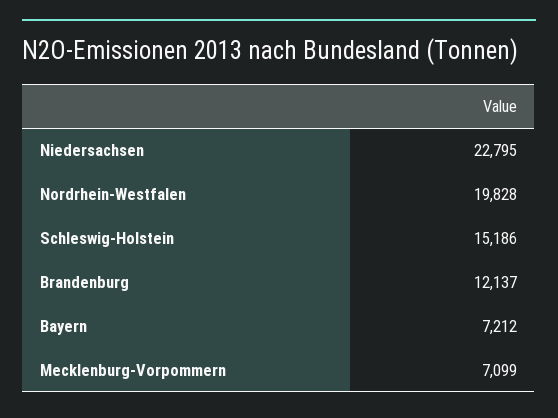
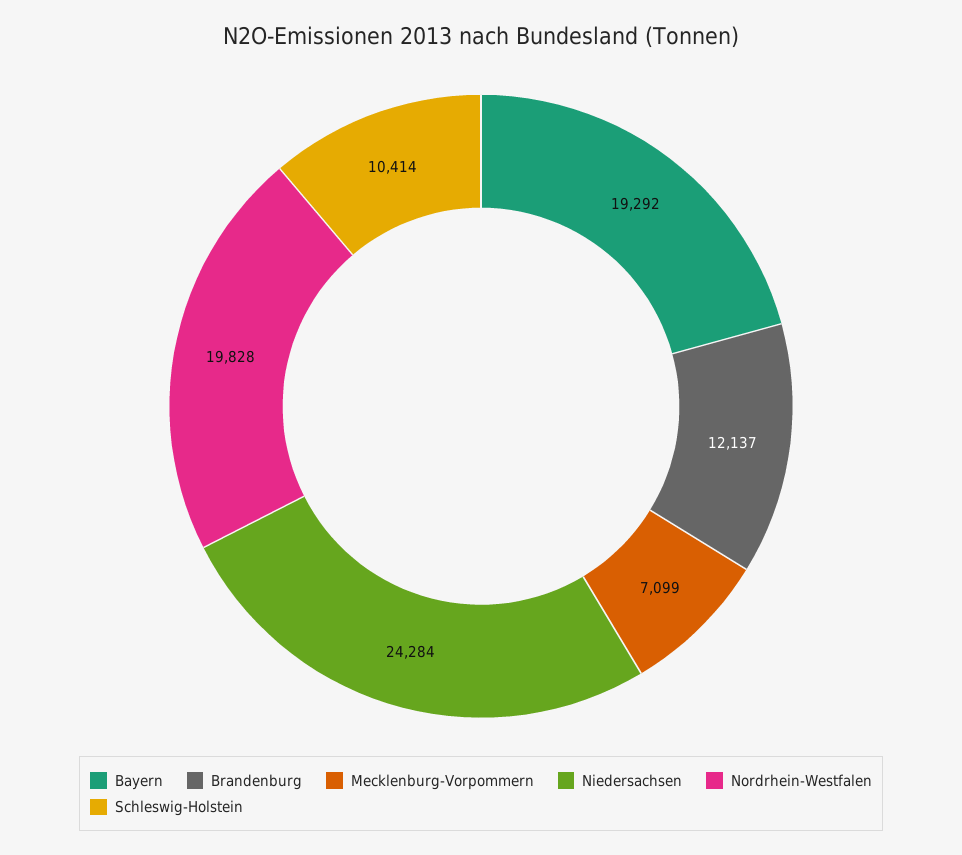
Niedersachsen: 22795 -> 24284
Schleswig-Holstein: 15186 -> 10414
Bayern: 7212 -> 19292

